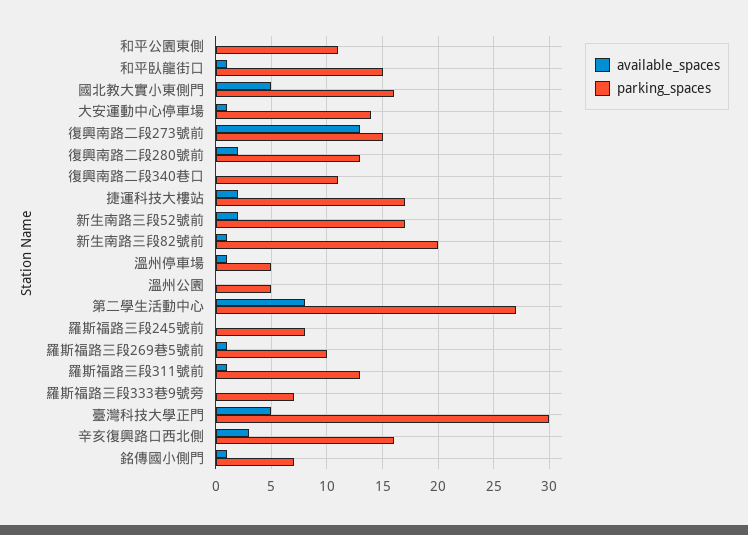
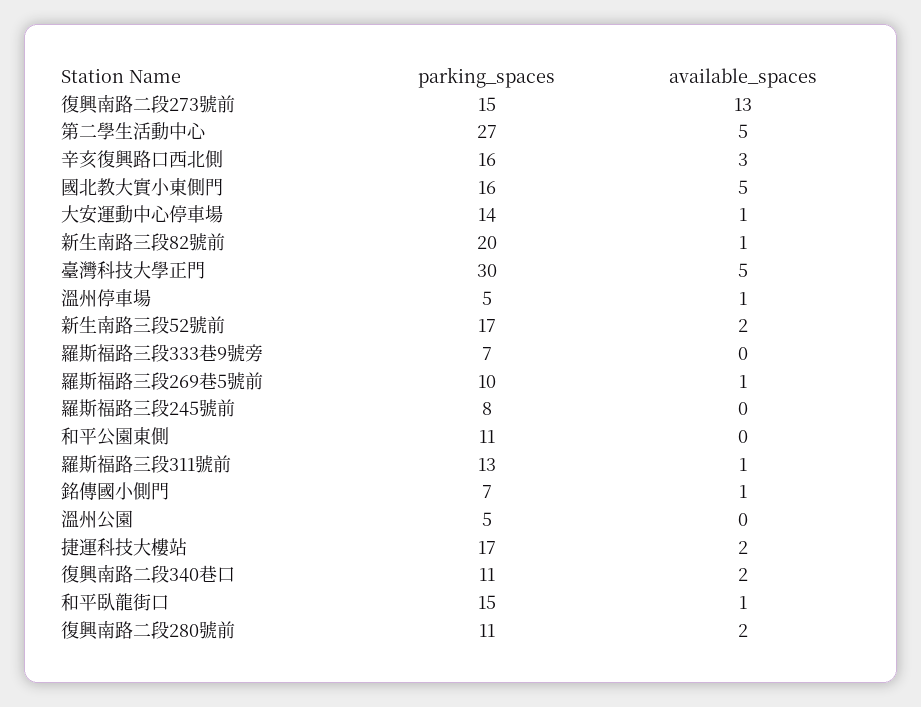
parking_spaces, 復興南路二段280號前: 13 -> 11
available_spaces, 復興南路二段340巷口: 0 -> 2
available_spaces, 第二學生活動中心: 8 -> 5

